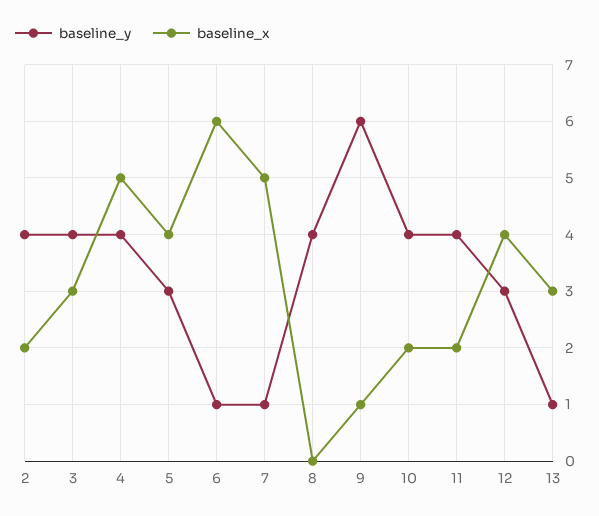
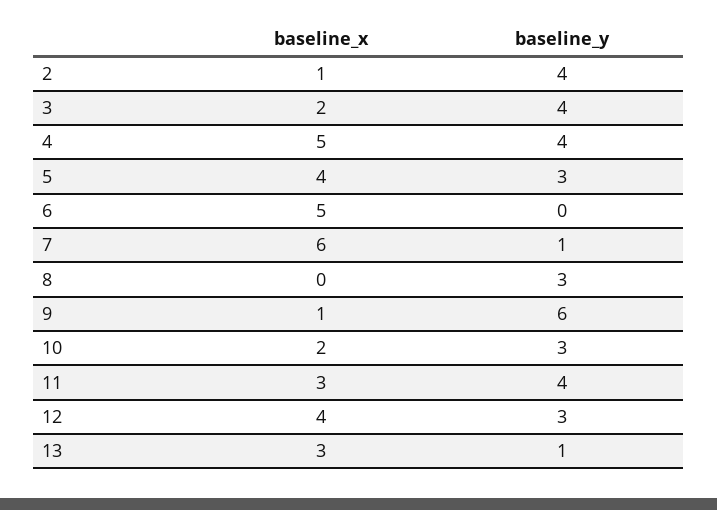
baseline_x, 2: 2 -> 1
baseline_x, 3: 3 -> 2
baseline_y, 6: 1 -> 0
baseline_x, 6: 6 -> 5
baseline_x, 7: 5 -> 6
baseline_y, 8: 4 -> 3
baseline_y, 10: 4 -> 3
baseline_x, 11: 2 -> 3

